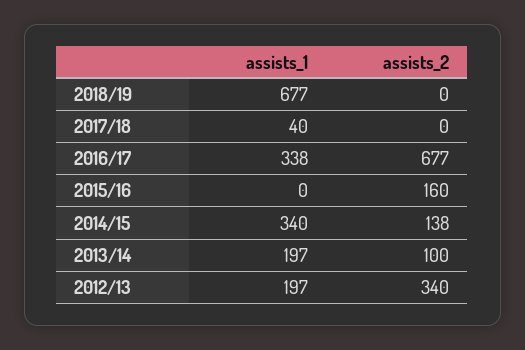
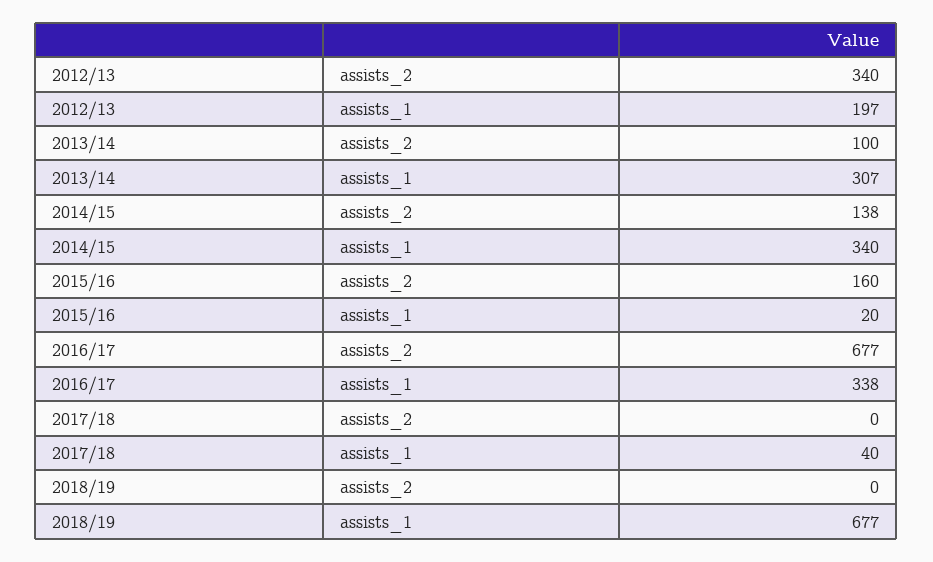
assists_1, 2015/16: 0 -> 20
assists_1, 2013/14: 197 -> 307

